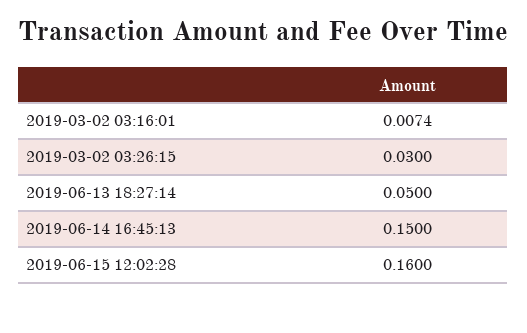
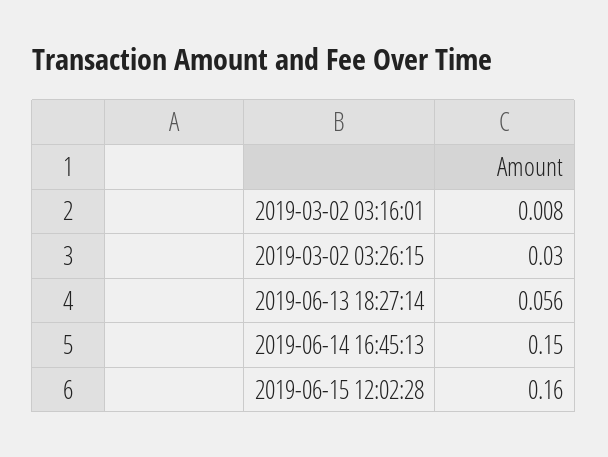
2019-03-02 03:16:01: 0.0074 -> 0.008
2019-06-13 18:27:14: 0.05 -> 0.056

